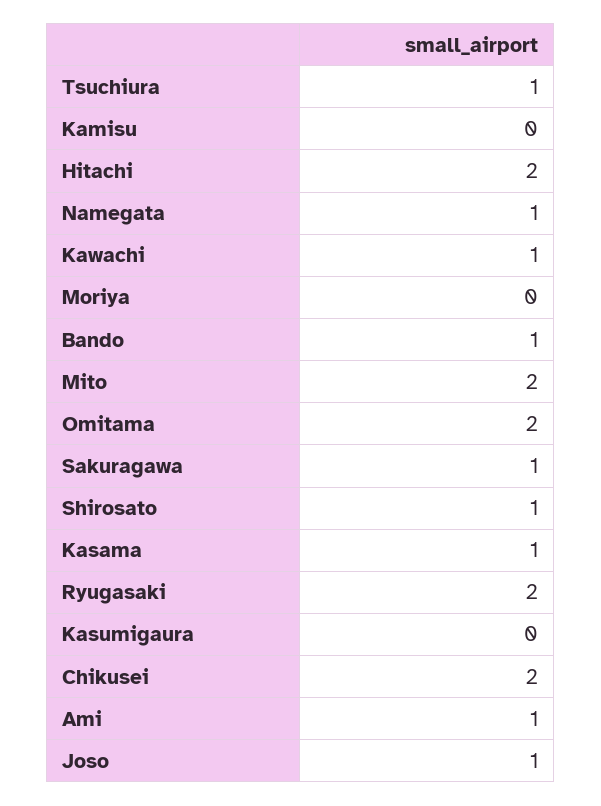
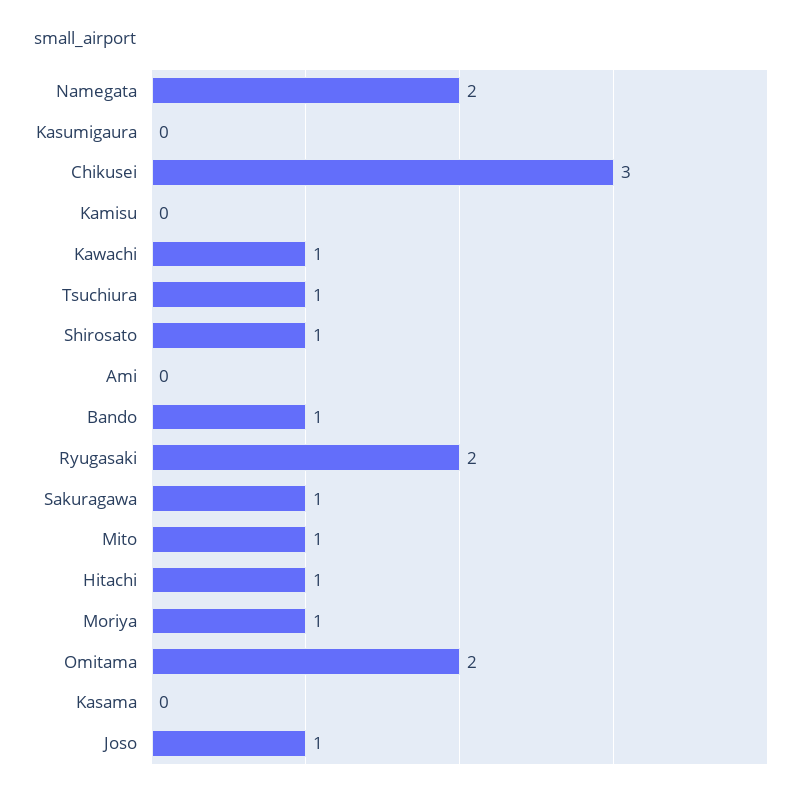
Hitachi: 2 -> 1
Namegata: 1 -> 2
Moriya: 0 -> 1
Mito: 2 -> 1
Kasama: 1 -> 0
Chikusei: 2 -> 3
Ami: 1 -> 0

